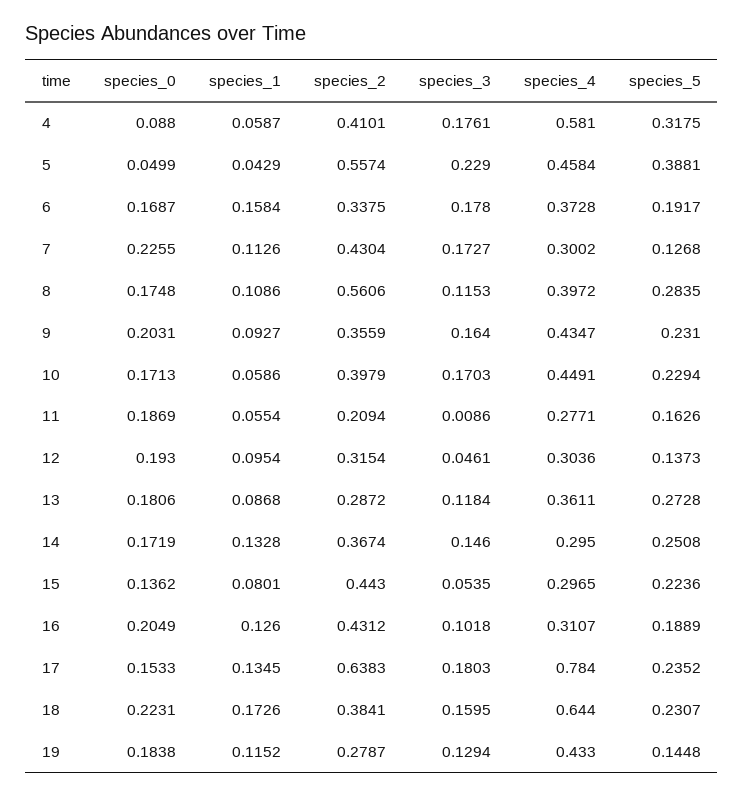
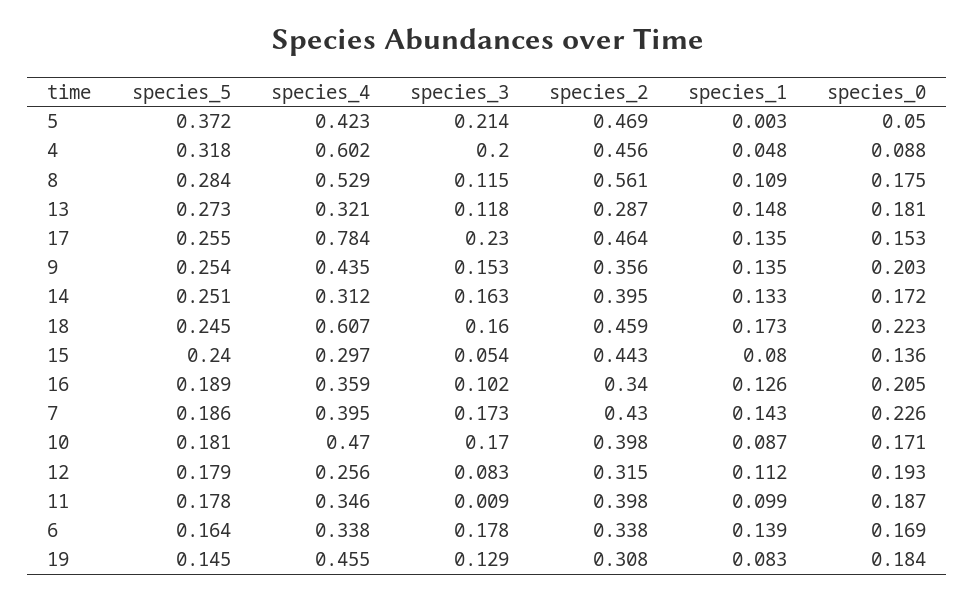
species_1, 4: 0.0587 -> 0.048
species_2, 4: 0.4101 -> 0.456
species_3, 4: 0.1761 -> 0.2
species_4, 4: 0.581 -> 0.602
species_1, 5: 0.0429 -> 0.003
species_2, 5: 0.5574 -> 0.469
species_3, 5: 0.229 -> 0.214
species_4, 5: 0.4584 -> 0.423
species_5, 5: 0.3881 -> 0.372
species_1, 6: 0.1584 -> 0.139
species_4, 6: 0.3728 -> 0.338
species_5, 6: 0.1917 -> 0.164
species_1, 7: 0.1126 -> 0.143
species_4, 7: 0.3002 -> 0.395
species_5, 7: 0.1268 -> 0.186
species_4, 8: 0.3972 -> 0.529
species_1, 9: 0.0927 -> 0.135
species_3, 9: 0.164 -> 0.153
species_5, 9: 0.231 -> 0.254
species_1, 10: 0.0586 -> 0.087
species_4, 10: 0.4491 -> 0.47
species_5, 10: 0.2294 -> 0.181
species_1, 11: 0.0554 -> 0.099
species_2, 11: 0.2094 -> 0.398
species_4, 11: 0.2771 -> 0.346
species_5, 11: 0.1626 -> 0.178
species_1, 12: 0.0954 -> 0.112
species_3, 12: 0.0461 -> 0.083
species_4, 12: 0.3036 -> 0.256
species_5, 12: 0.1373 -> 0.179
species_1, 13: 0.0868 -> 0.148
species_4, 13: 0.3611 -> 0.321
species_2, 14: 0.3674 -> 0.395
species_3, 14: 0.146 -> 0.163
species_4, 14: 0.295 -> 0.312
species_5, 15: 0.2236 -> 0.24
species_2, 16: 0.4312 -> 0.34
species_4, 16: 0.3107 -> 0.359
species_2, 17: 0.6383 -> 0.464
species_3, 17: 0.1803 -> 0.23
species_5, 17: 0.2352 -> 0.255
species_2, 18: 0.3841 -> 0.459
species_4, 18: 0.644 -> 0.607
species_5, 18: 0.2307 -> 0.245
species_1, 19: 0.1152 -> 0.083
species_2, 19: 0.2787 -> 0.308
species_4, 19: 0.433 -> 0.455

